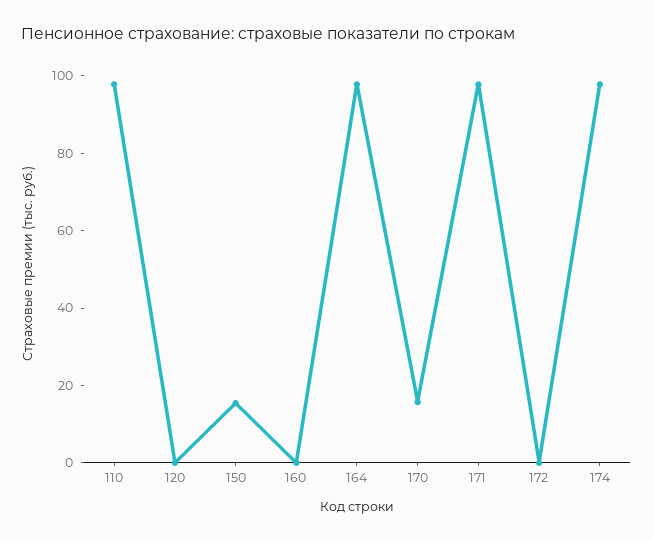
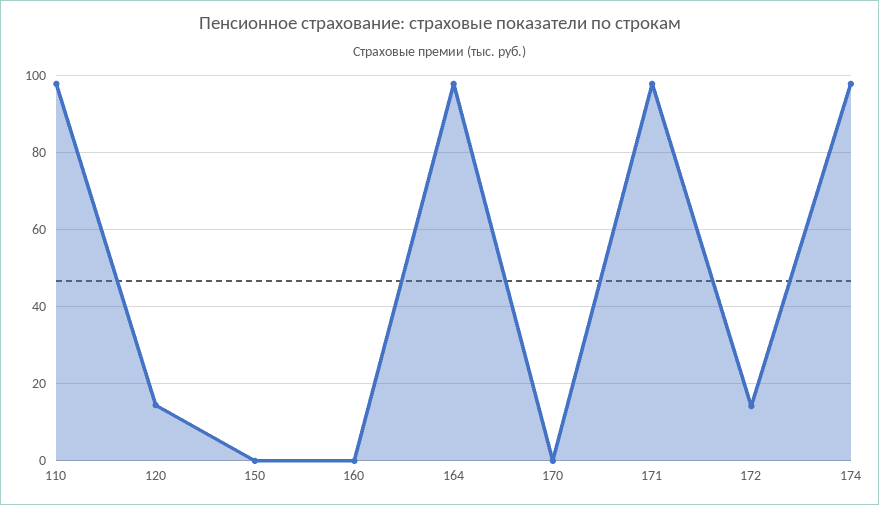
120: 0 -> 14
150: 15 -> 0
170: 15 -> 0
172: 0 -> 14

